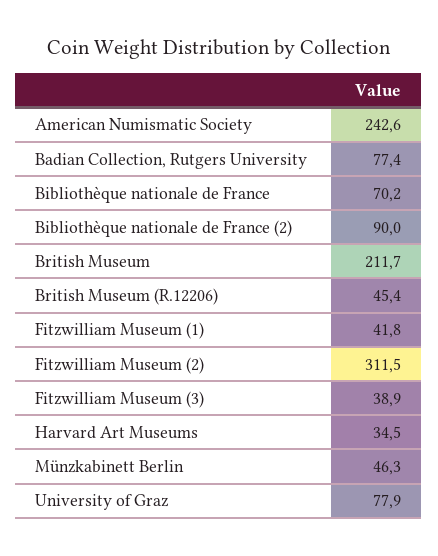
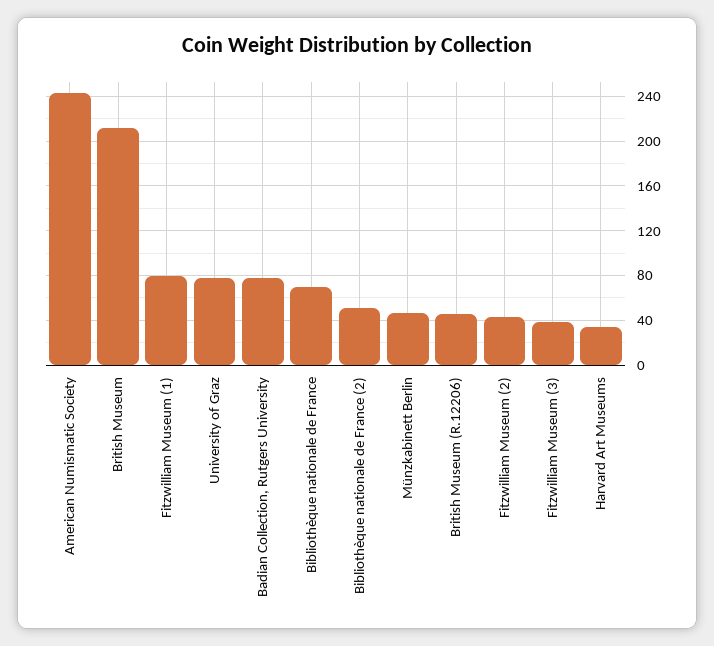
Bibliothèque nationale de France (2): 90 -> 50
Fitzwilliam Museum (1): 41.8 -> 80
Fitzwilliam Museum (2): 311.5 -> 40

